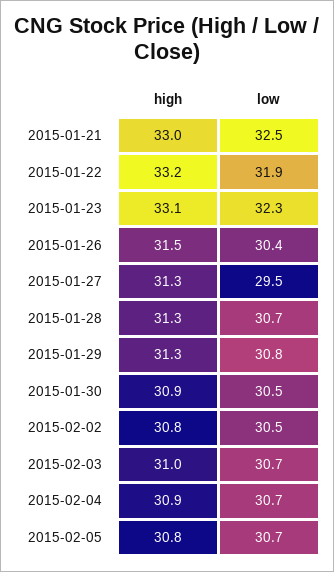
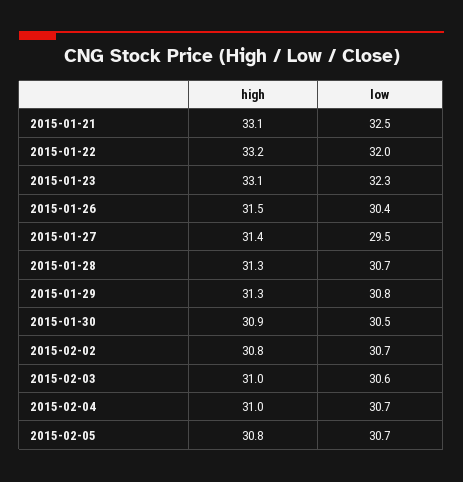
high, 2015-01-21: 33 -> 33.1
low, 2015-01-22: 31.9 -> 32
high, 2015-01-27: 31.3 -> 31.4
low, 2015-02-02: 30.5 -> 30.7
low, 2015-02-03: 30.7 -> 30.6
high, 2015-02-04: 30.9 -> 31

